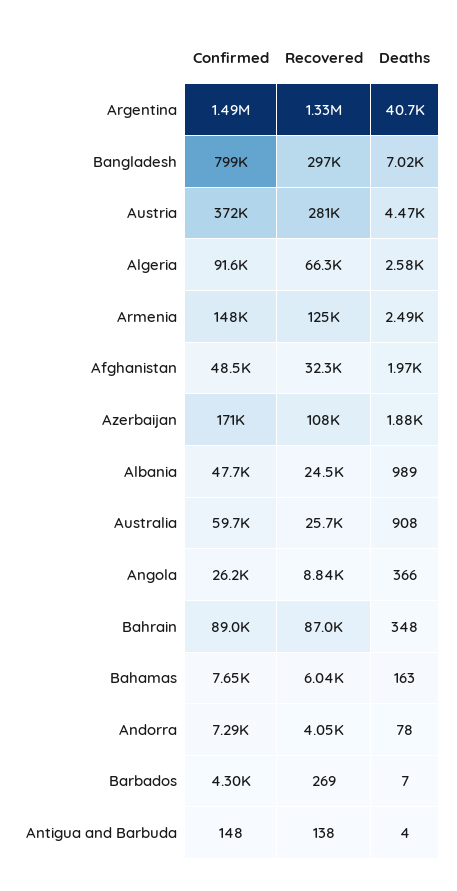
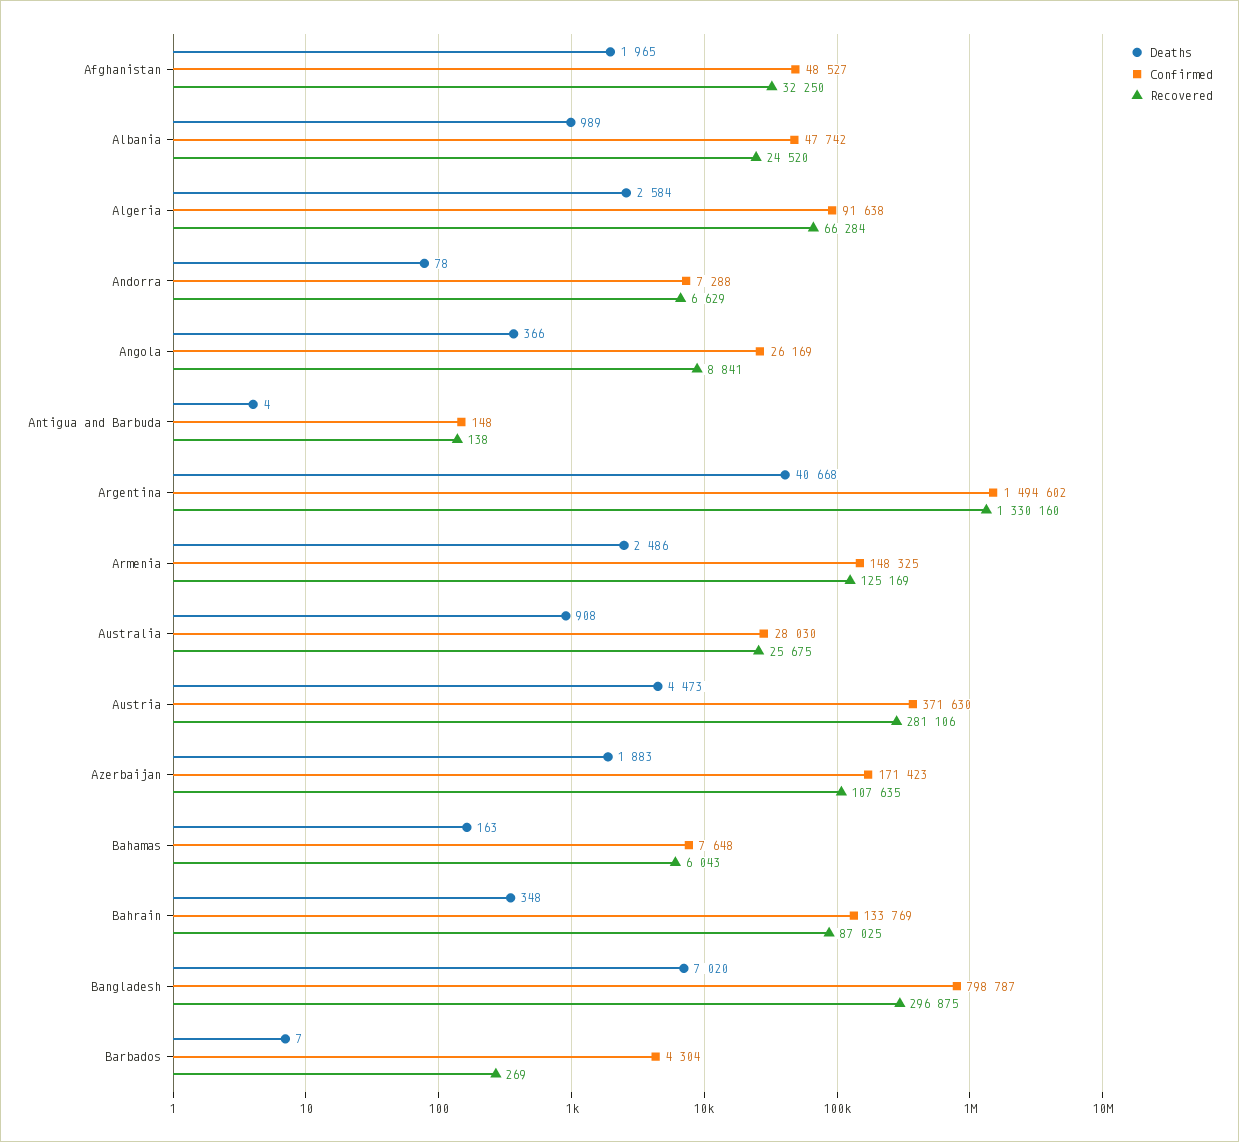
Confirmed, Australia: 59700 -> 28030
Confirmed, Bahrain: 89000 -> 133769
Recovered, Andorra: 4050 -> 6629

